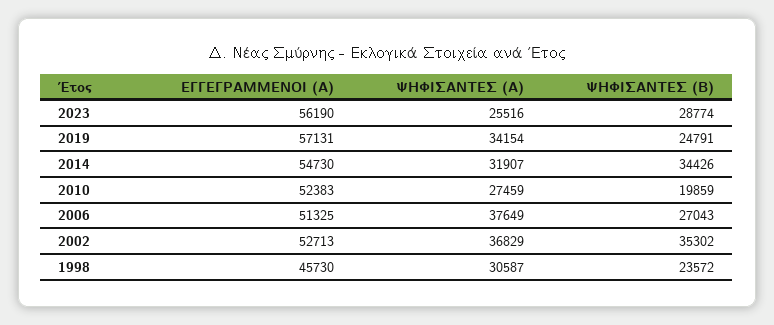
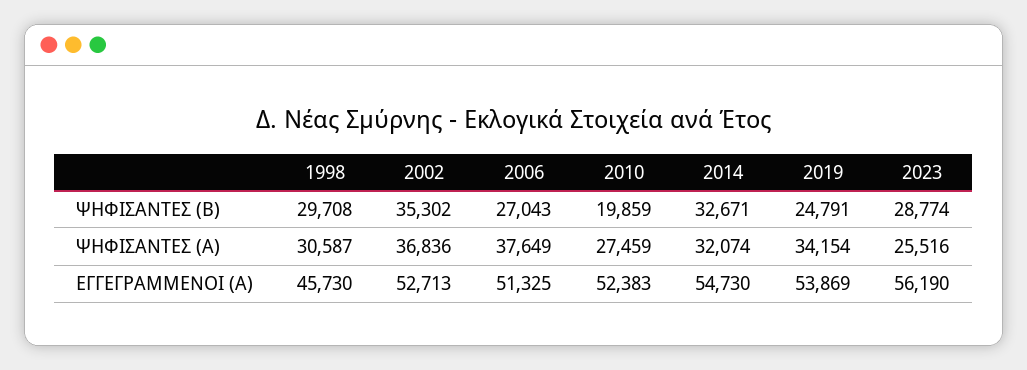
ΕΓΓΕΓΡΑΜΜΕΝΟΙ (Α), 2019: 57131 -> 53869
ΨΗΦΙΣΑΝΤΕΣ (Α), 2014: 31907 -> 32074
ΨΗΦΙΣΑΝΤΕΣ (Β), 2014: 34426 -> 32671
ΨΗΦΙΣΑΝΤΕΣ (Α), 2002: 36829 -> 36836
ΨΗΦΙΣΑΝΤΕΣ (Β), 1998: 23572 -> 29708

